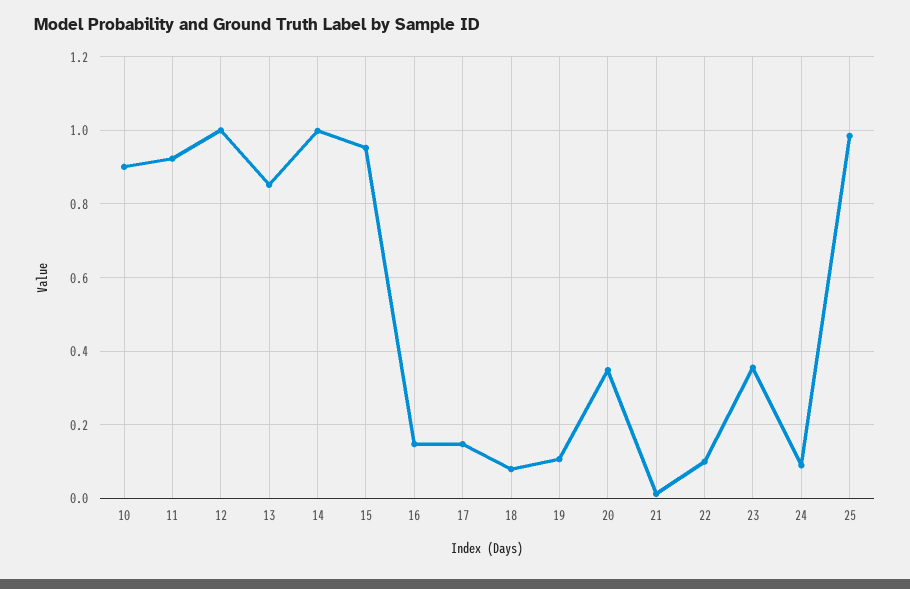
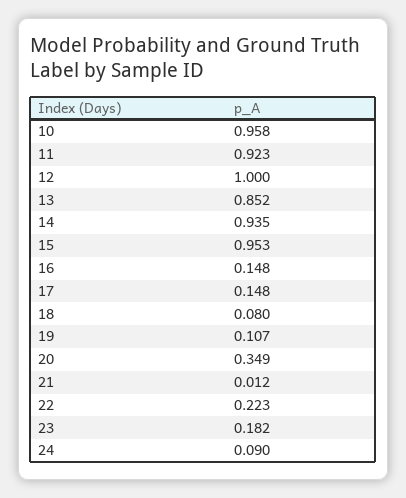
10: 0.9 -> 0.958
14: 1 -> 0.935
22: 0.1 -> 0.223
23: 0.36 -> 0.182
25: 0.98 -> none

